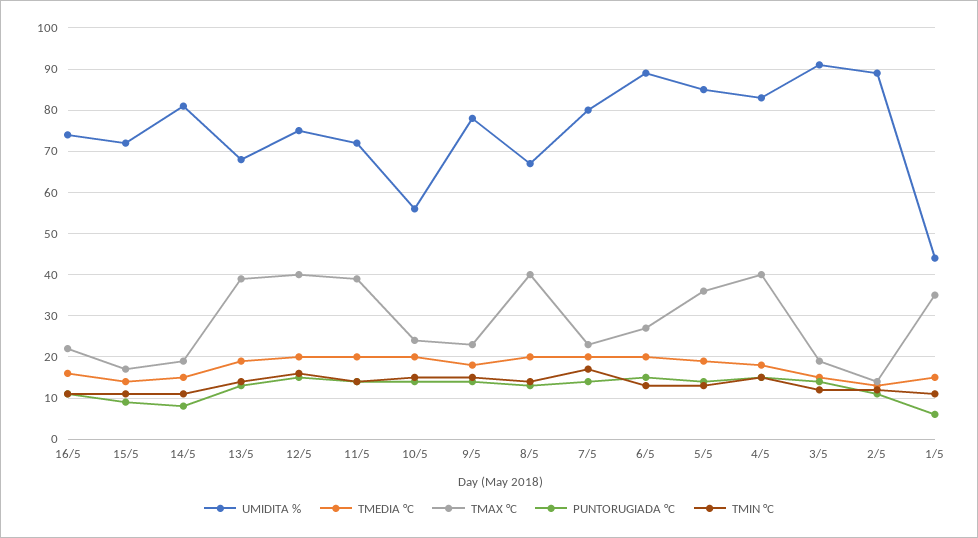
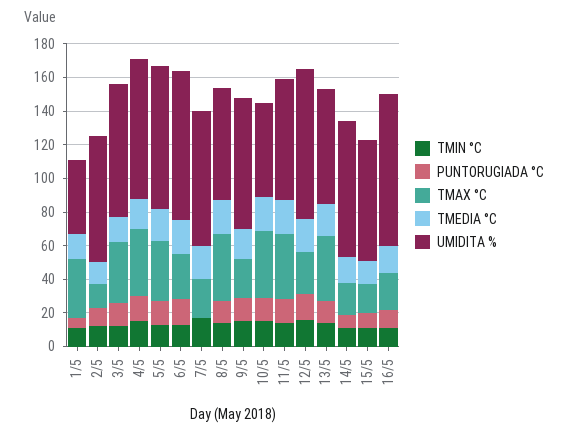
UMIDITA %, 16/5: 75 -> 90
UMIDITA %, 12/5: 75 -> 90
TMAX °C, 12/5: 40 -> 25
TMAX °C, 10/5: 25 -> 40
PUNTORUGIADA °C, 7/5: 15 -> 0
UMIDITA %, 3/5: 90 -> 80
TMAX °C, 3/5: 20 -> 35
UMIDITA %, 2/5: 90 -> 75

